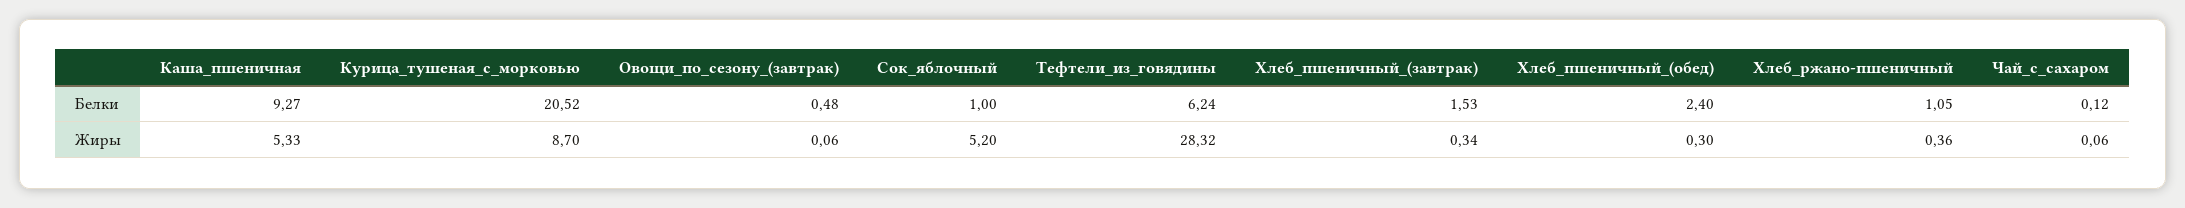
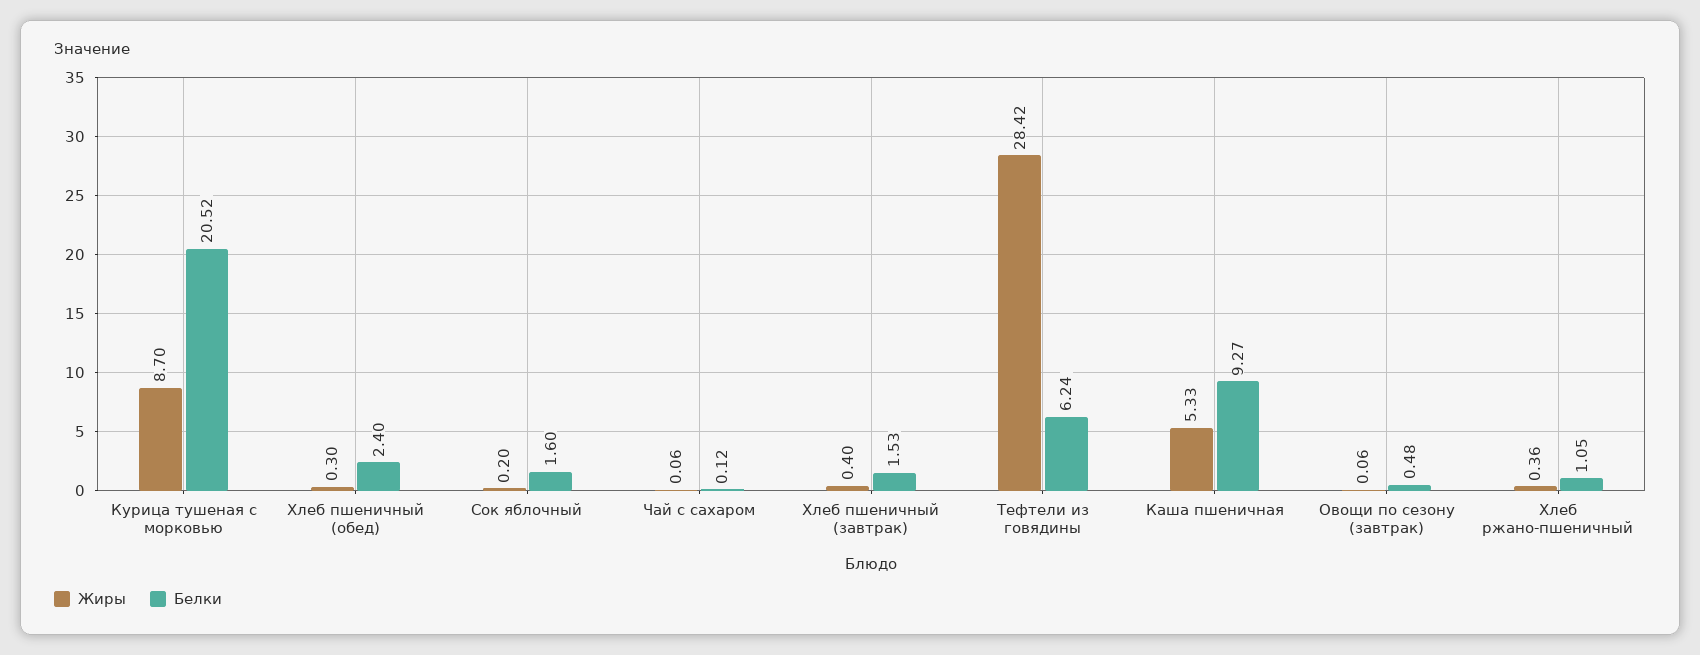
Белки, Сок_яблочный: 1 -> 1.6
Жиры, Сок_яблочный: 5.2 -> 0.2
Жиры, Тефтели_из_говядины: 28.32 -> 28.42
Жиры, Хлеб_пшеничный_(завтрак): 0.34 -> 0.4

